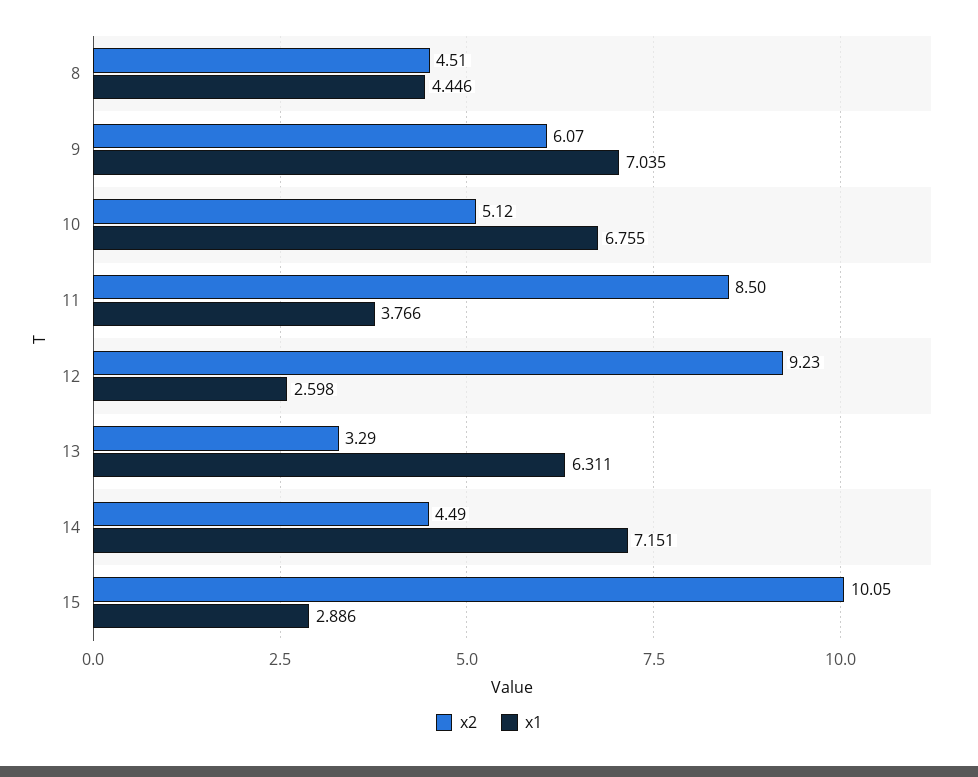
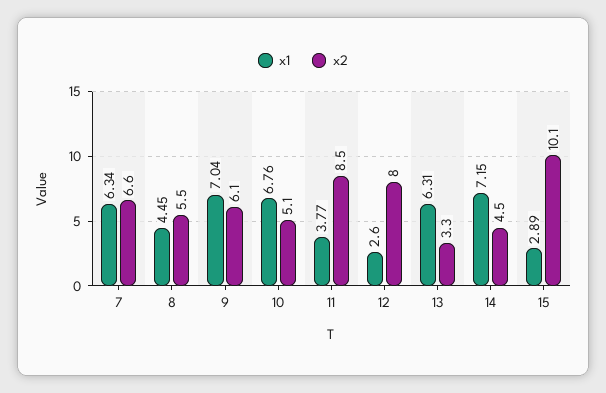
x2, 8: 4.51 -> 5.5
x2, 12: 9.23 -> 8
x1, 7: none -> 6.34
x2, 7: none -> 6.6

